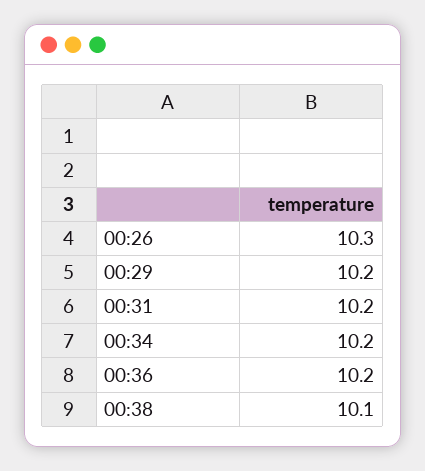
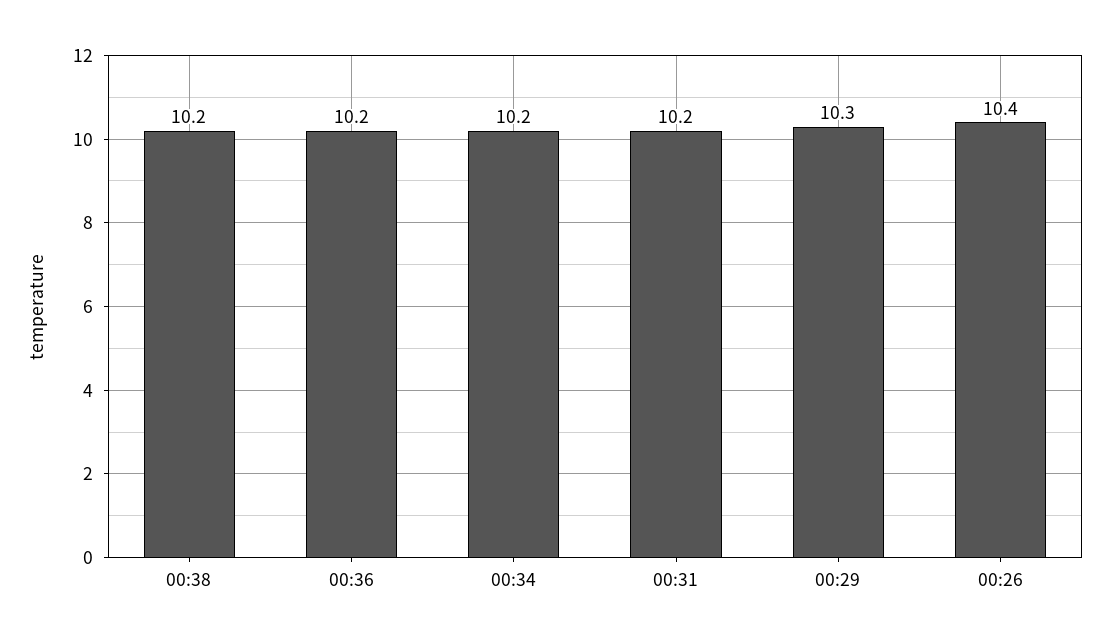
00:26: 10.3 -> 10.4
00:29: 10.2 -> 10.3
00:38: 10.1 -> 10.2

